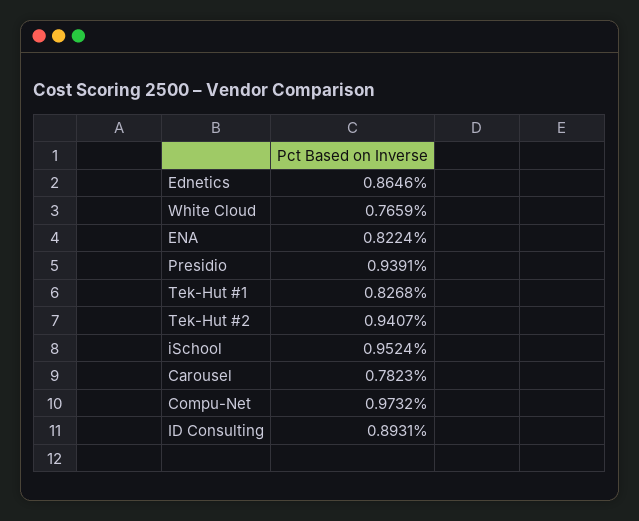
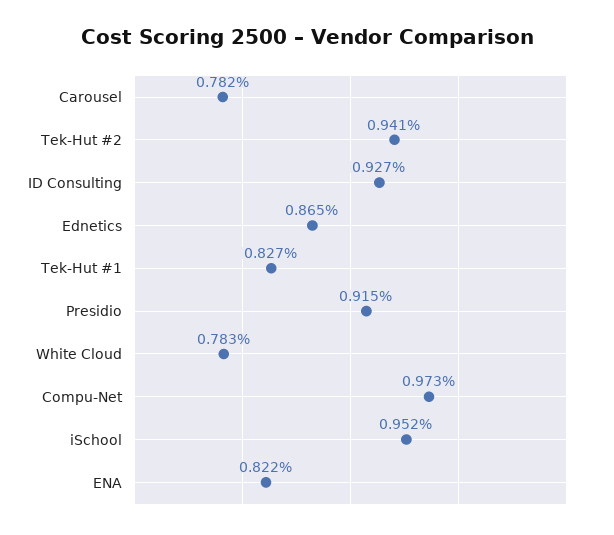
White Cloud: 0.7659 -> 0.783
Presidio: 0.9391 -> 0.915
ID Consulting: 0.8931 -> 0.927

